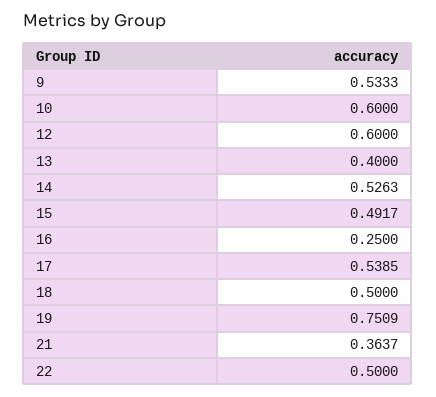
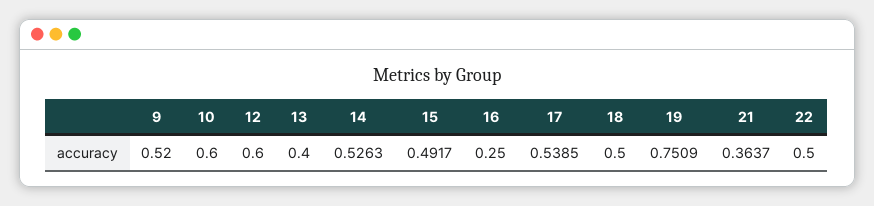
9: 0.5333 -> 0.52

